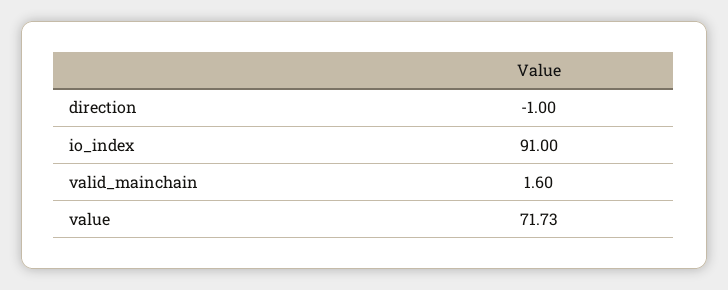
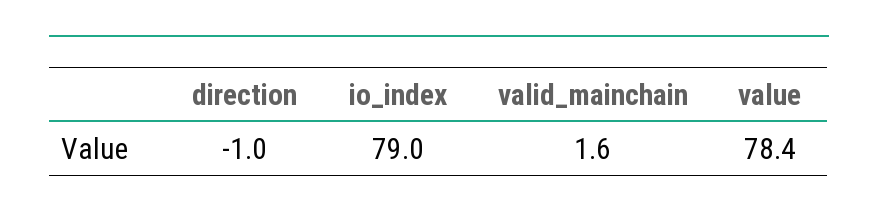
io_index: 91 -> 79
value: 71.73 -> 78.4

